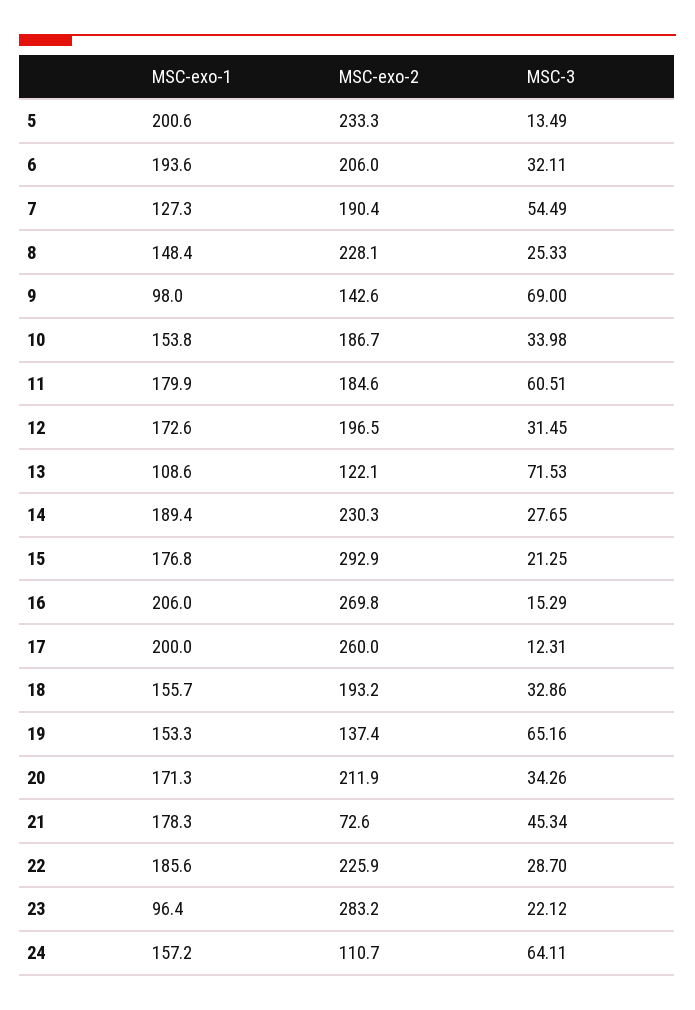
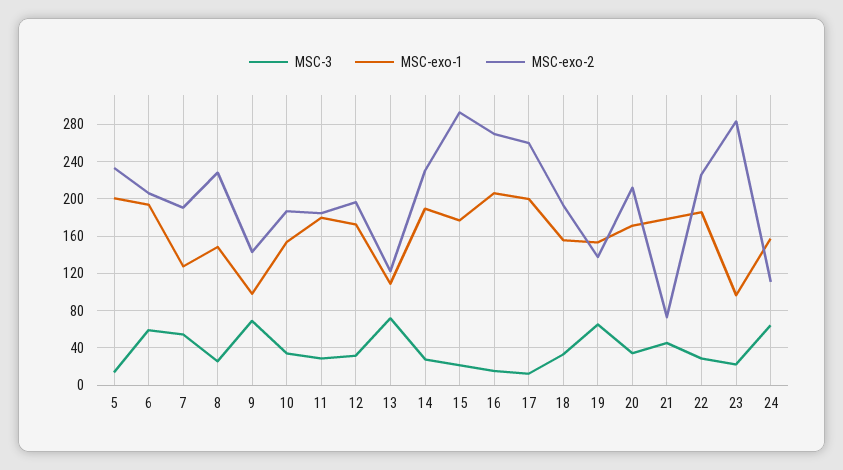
MSC-3, 6: 32.11 -> 60
MSC-3, 11: 60.51 -> 30

